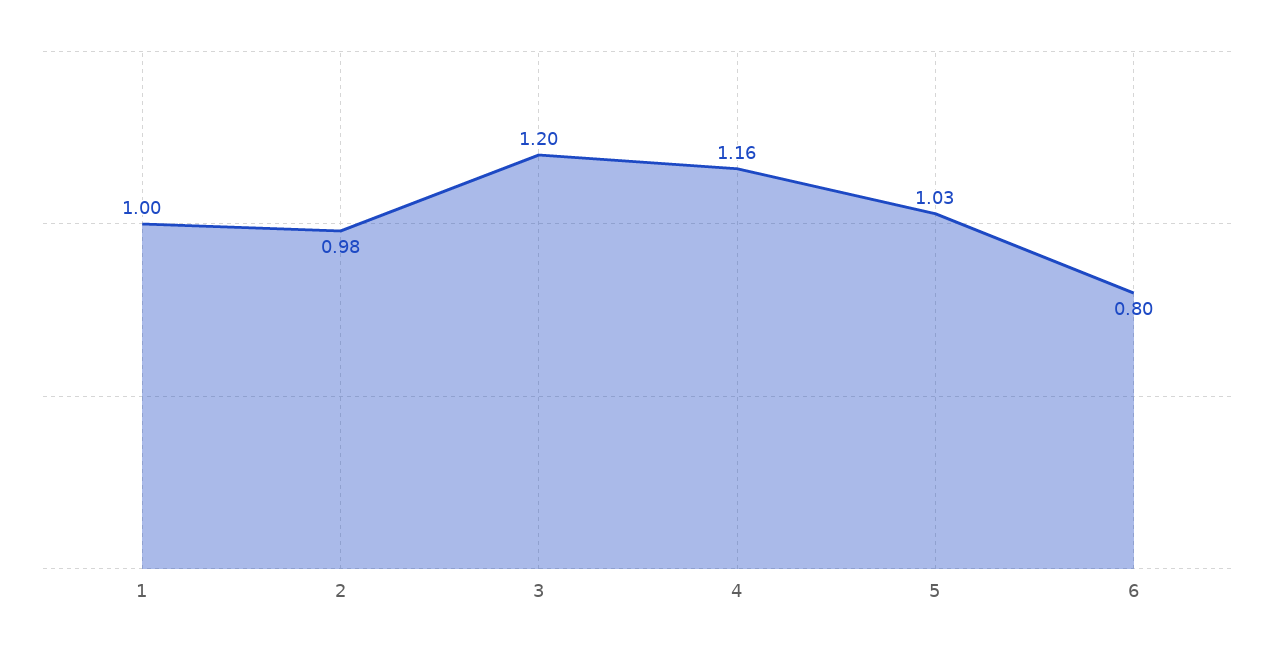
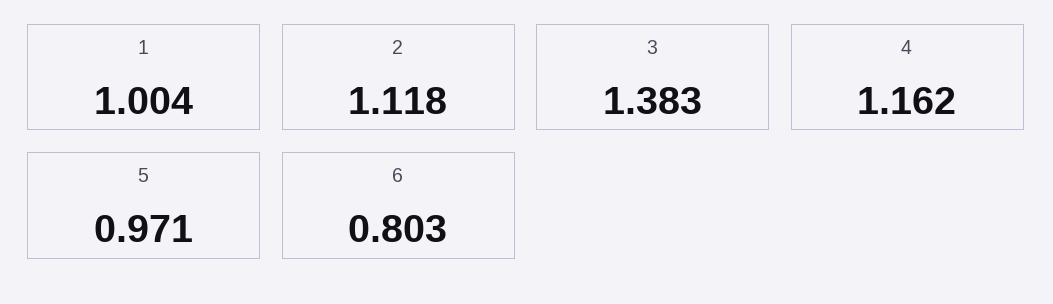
2: 0.98 -> 1.118
3: 1.2 -> 1.383
5: 1.03 -> 0.971

